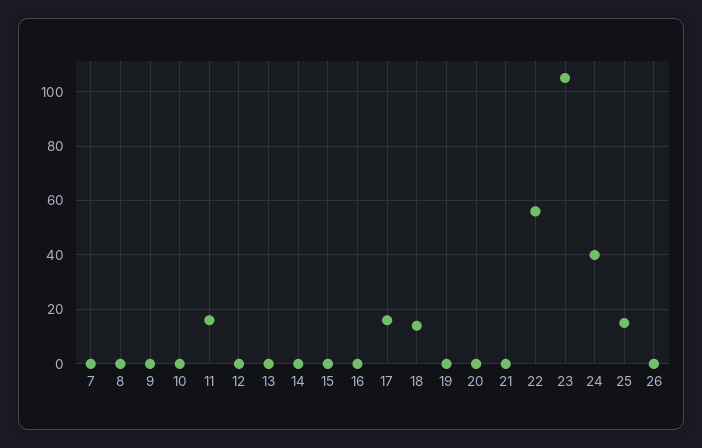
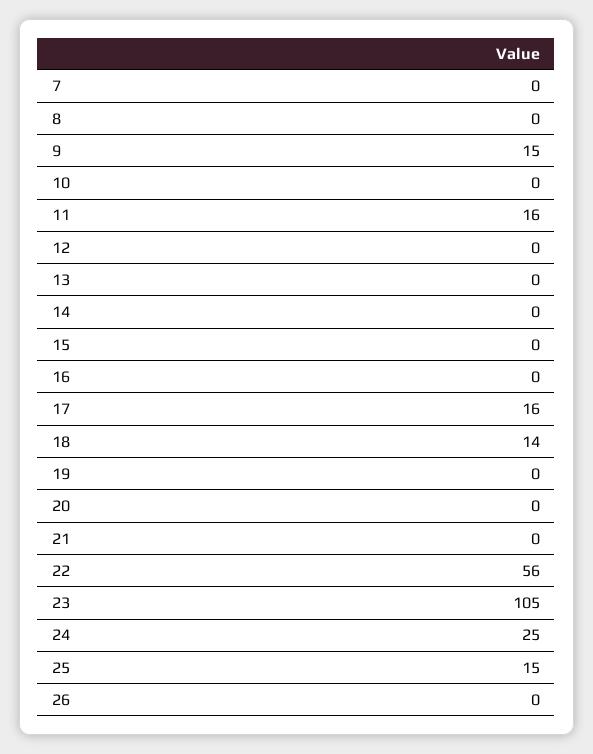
9: 0 -> 15
24: 40 -> 25

